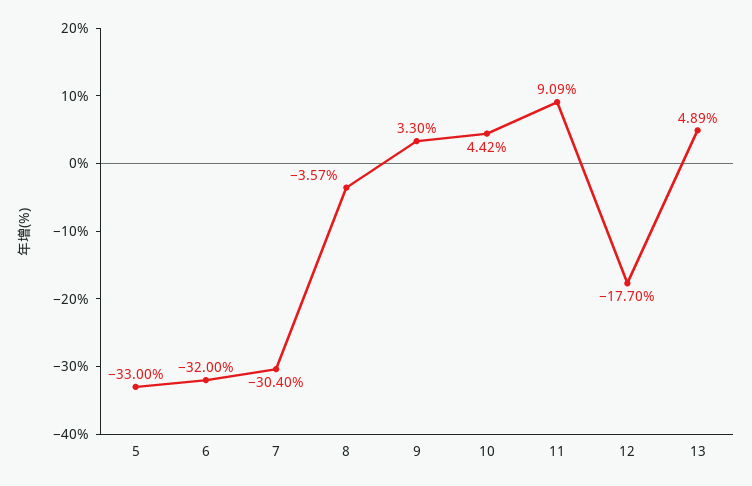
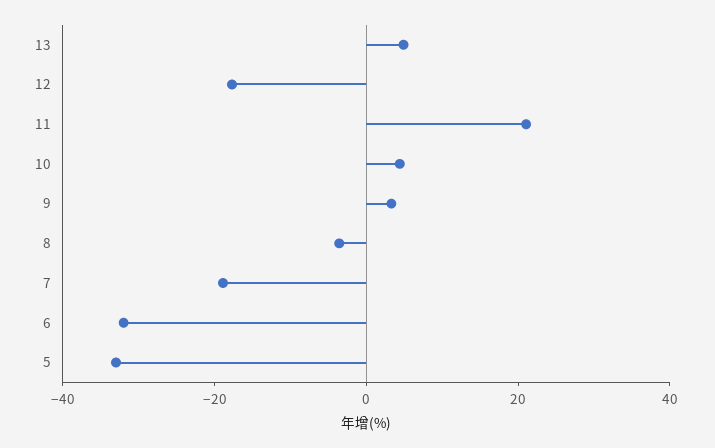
7: -30.4 -> -20
11: 9.09 -> 20

